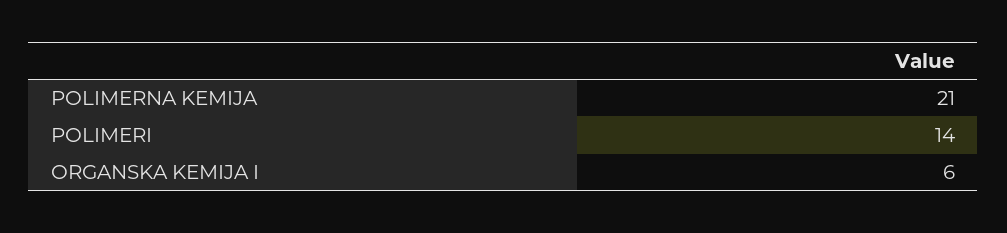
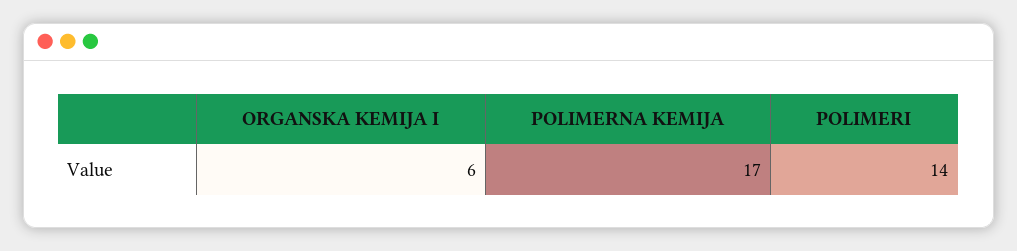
POLIMERNA KEMIJA: 21 -> 17

